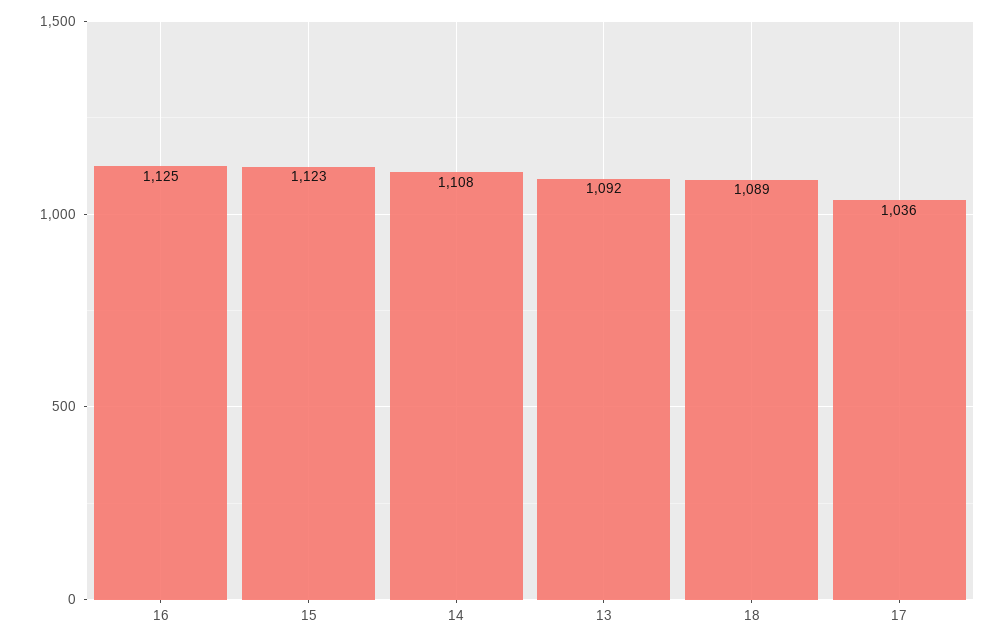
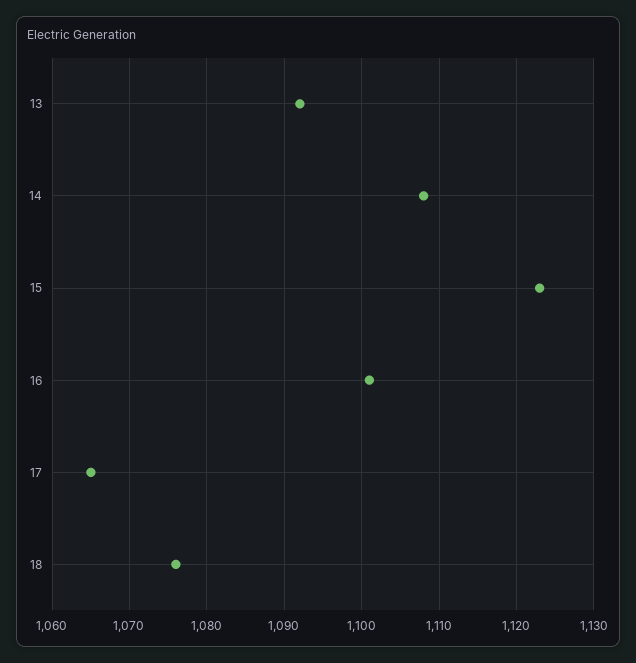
16: 1125 -> 1101
18: 1089 -> 1076
17: 1036 -> 1065

